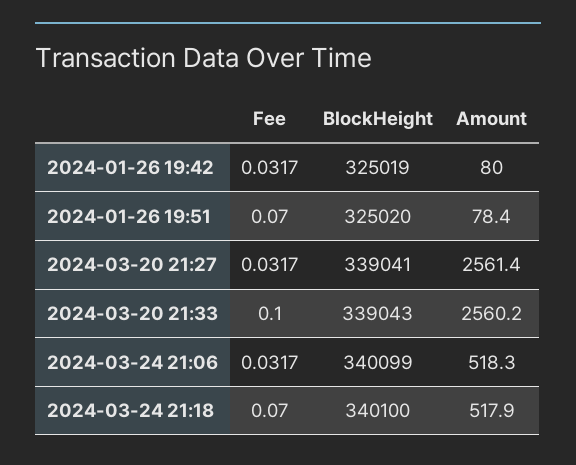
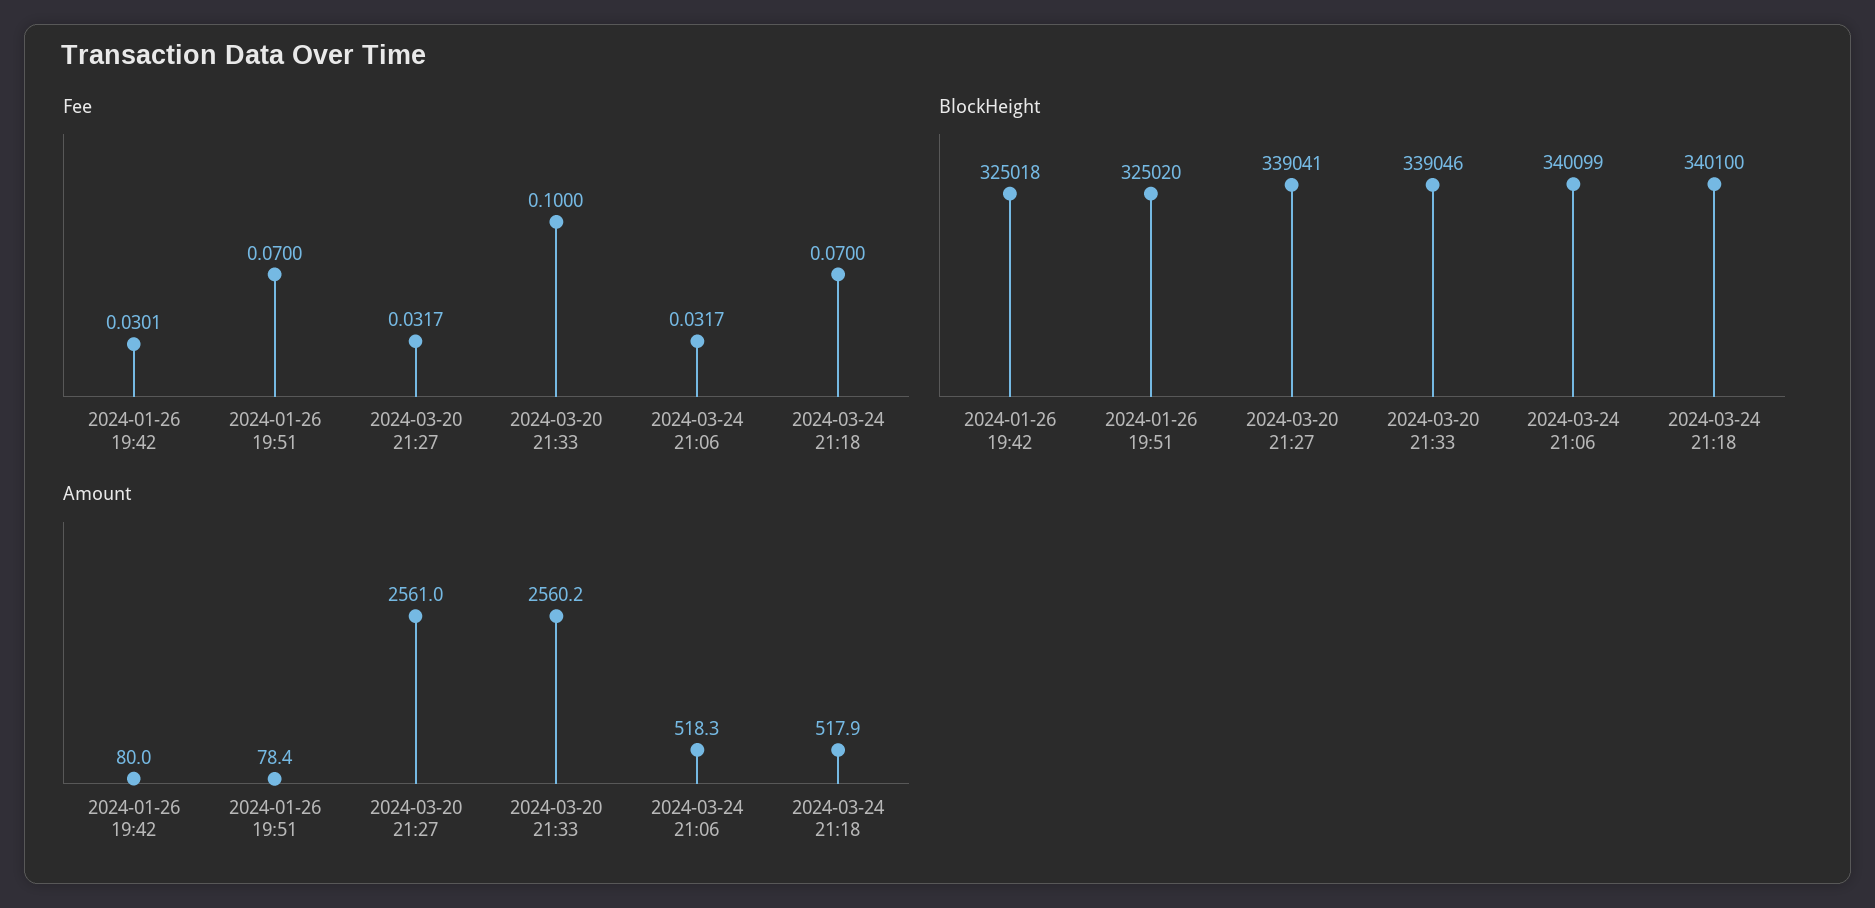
Fee, 2024-01-26 19:42: 0.0317 -> 0.0301
BlockHeight, 2024-01-26 19:42: 325019 -> 325018
Amount, 2024-03-20 21:27: 2561.4 -> 2561
BlockHeight, 2024-03-20 21:33: 339043 -> 339046

